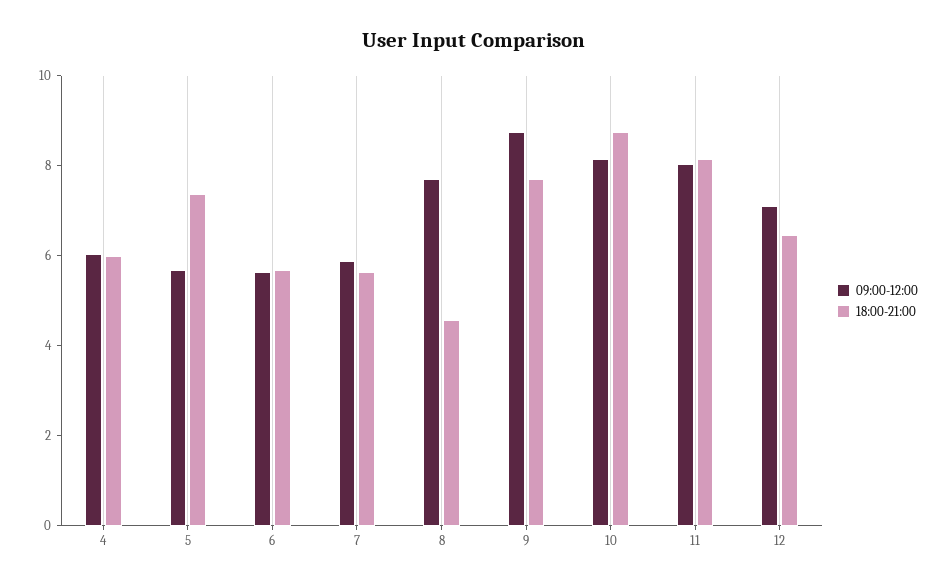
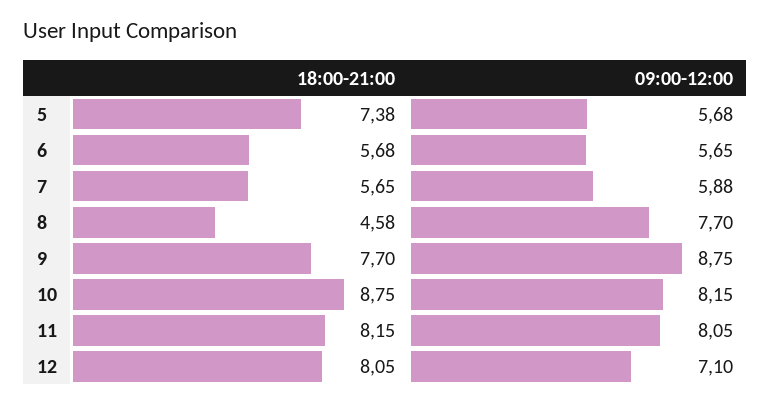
09:00-12:00, 4: 6 -> none
18:00-21:00, 4: 6 -> none
18:00-21:00, 12: 6.5 -> 8.05

